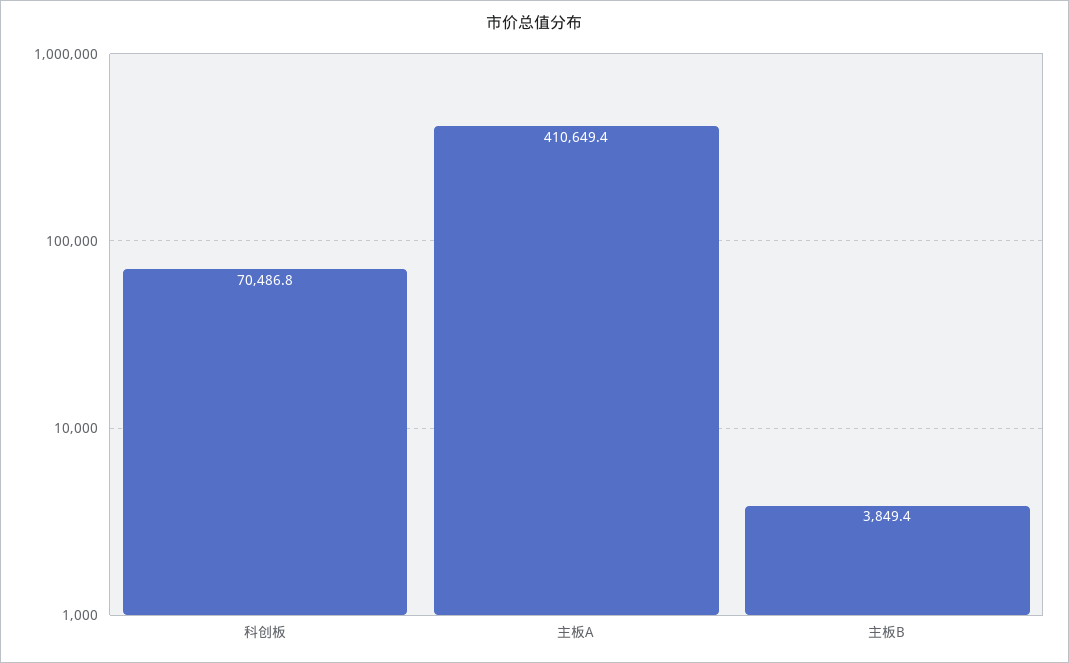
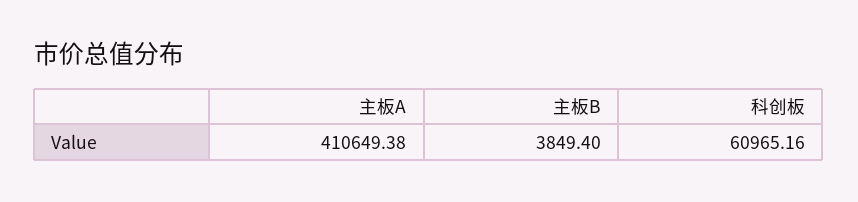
科创板: 70486.8 -> 60965.16

